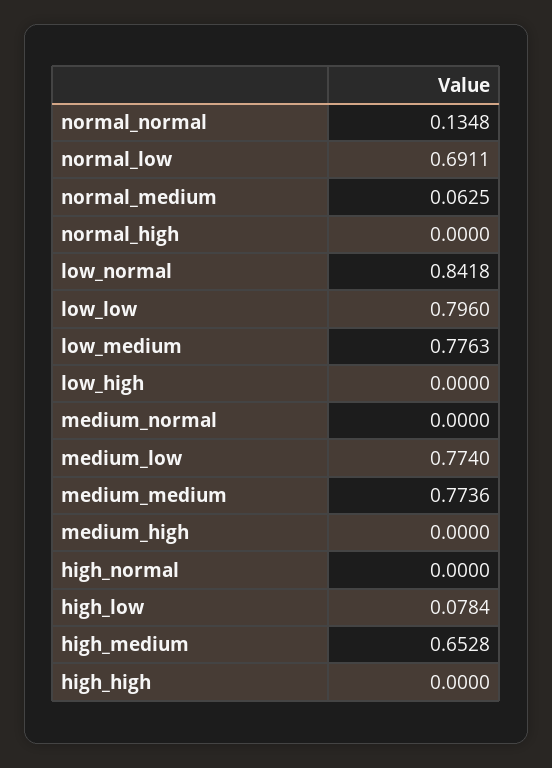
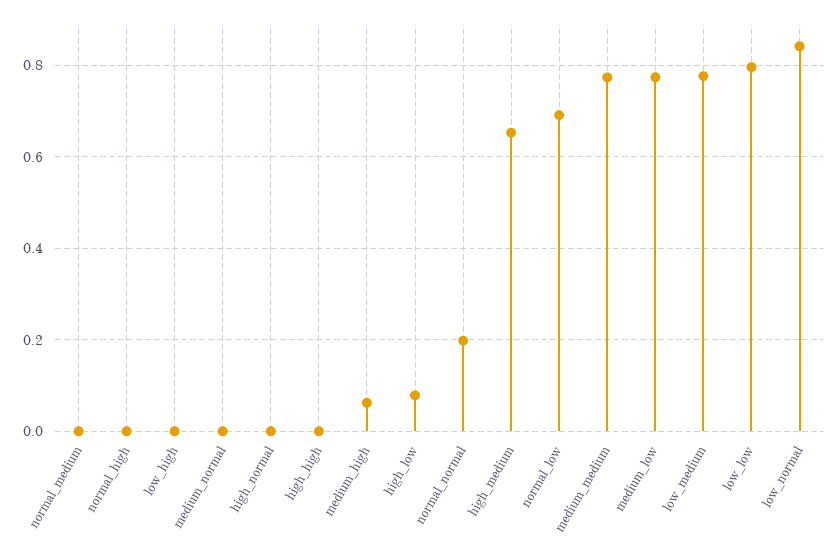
normal_normal: 0.1348 -> 0.2
normal_medium: 0.0625 -> 0
medium_high: 0 -> 0.06

